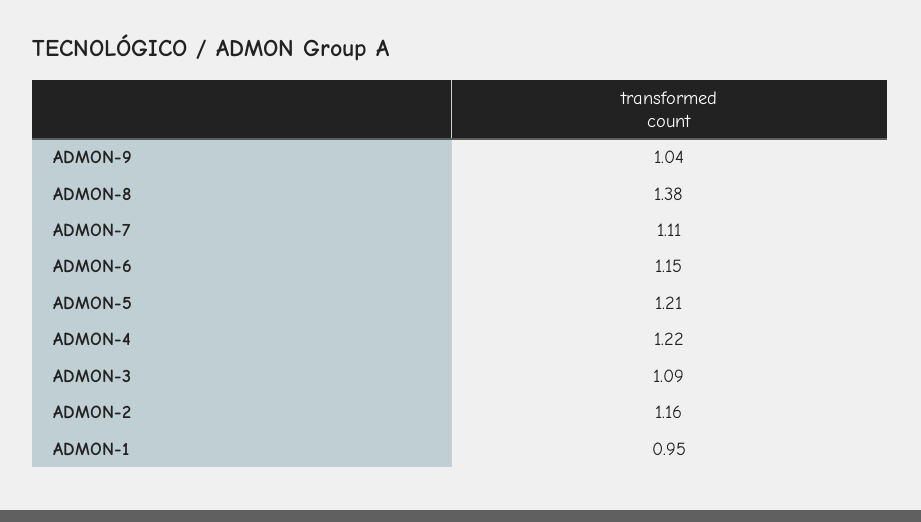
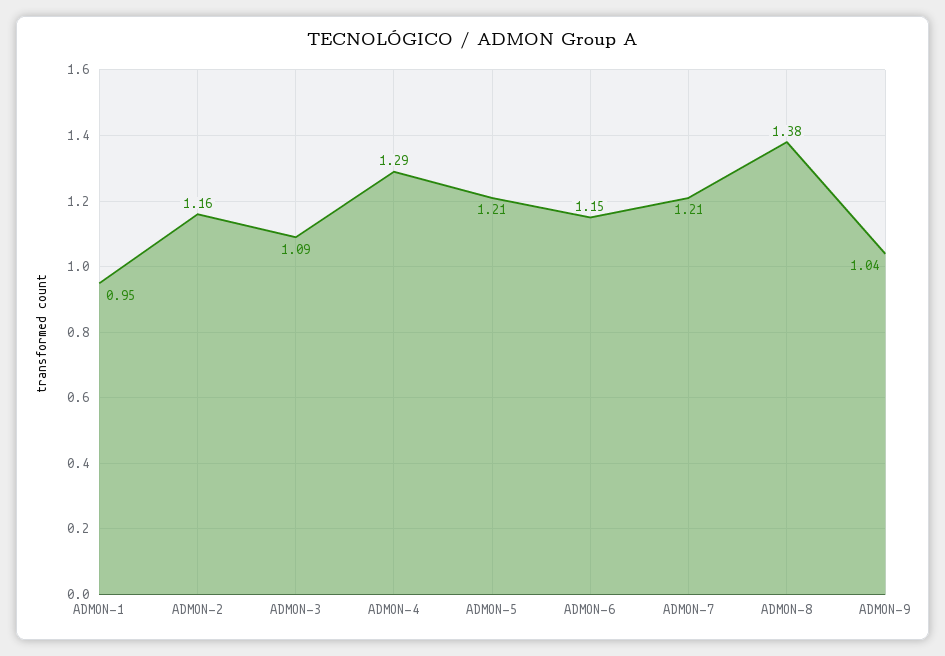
ADMON-7: 1.11 -> 1.21
ADMON-4: 1.22 -> 1.29

